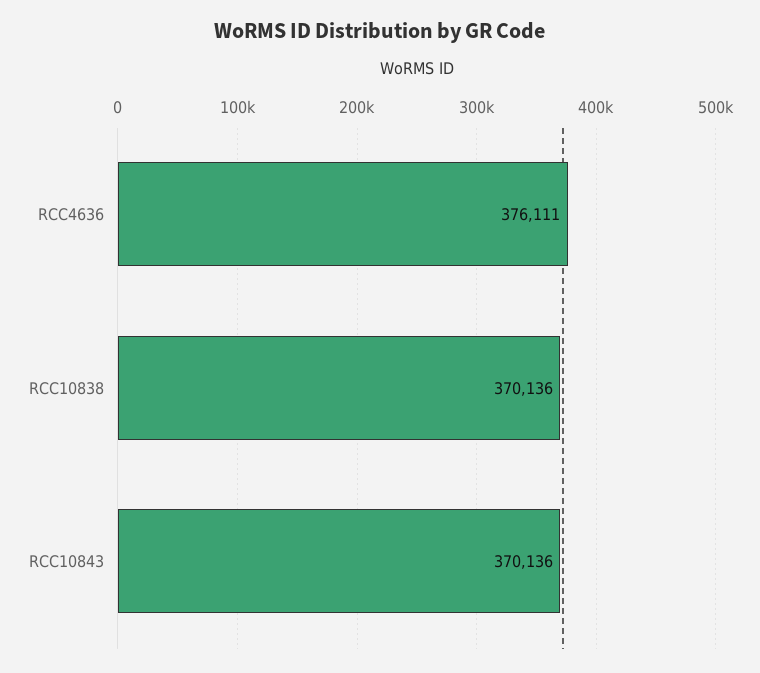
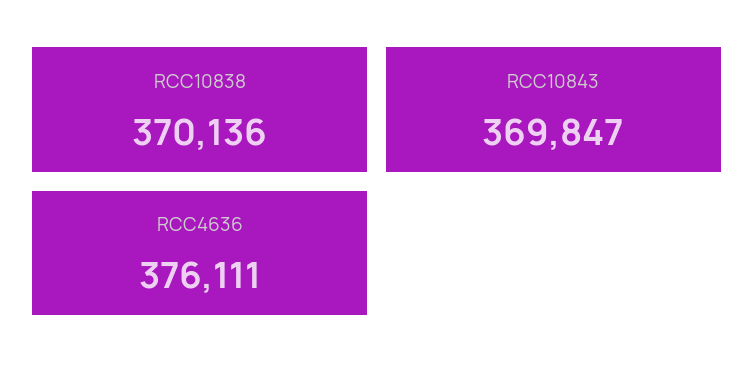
RCC10843: 370136 -> 369847

